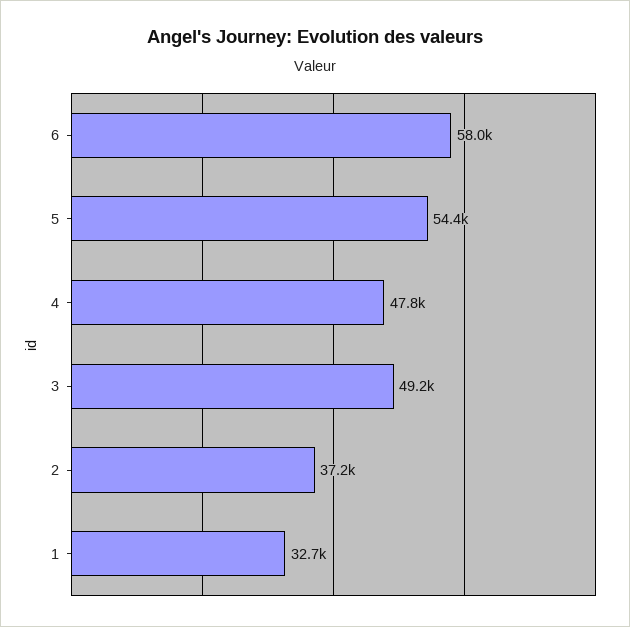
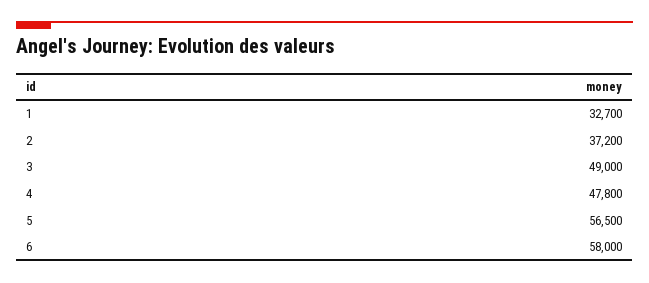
5: 54400 -> 56500
3: 49200 -> 49000

